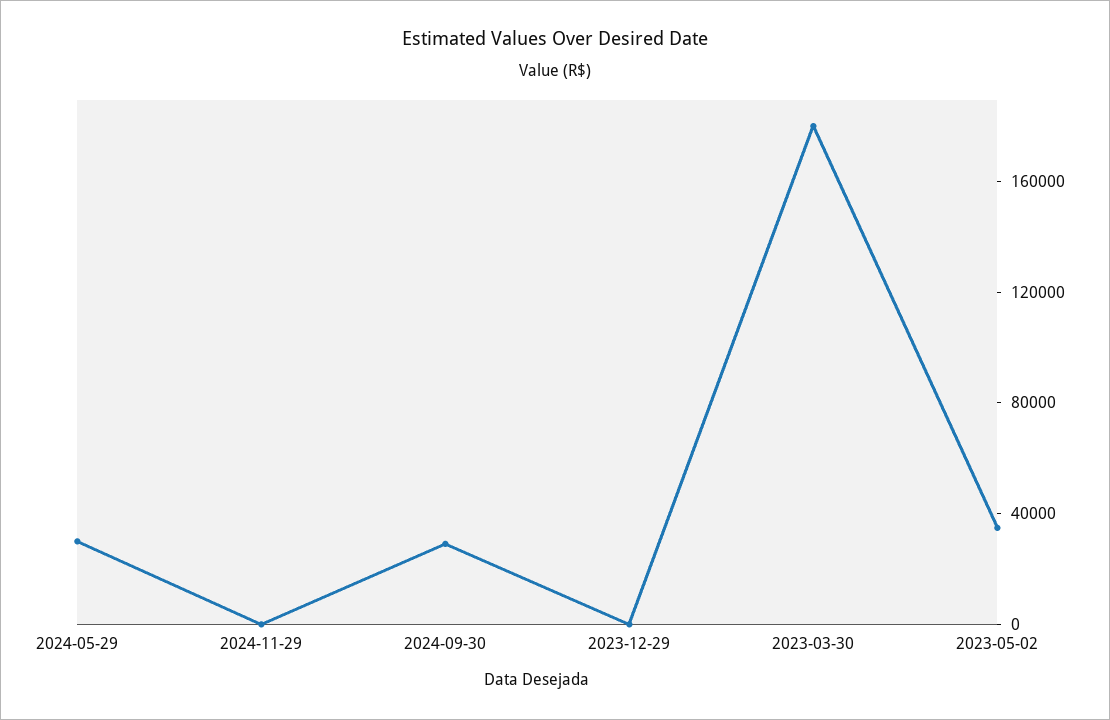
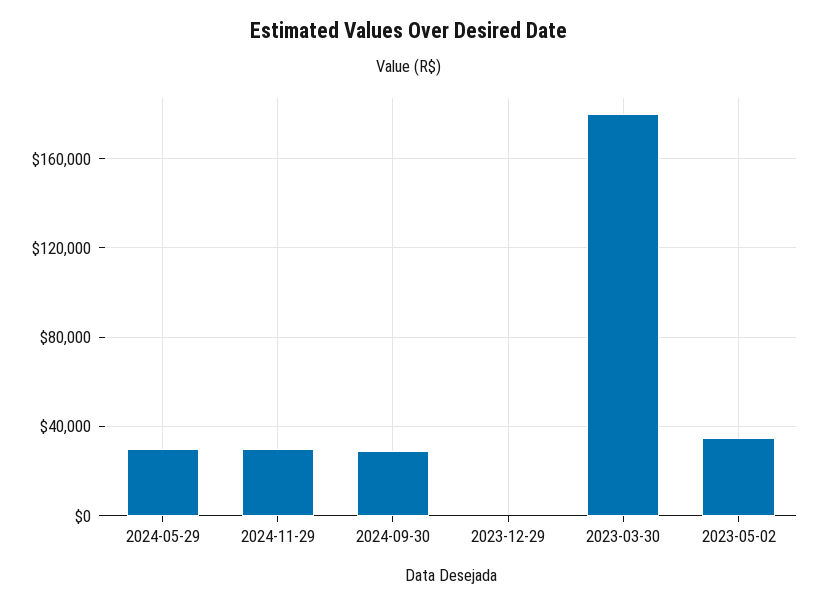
2024-11-29: 0 -> 30000

